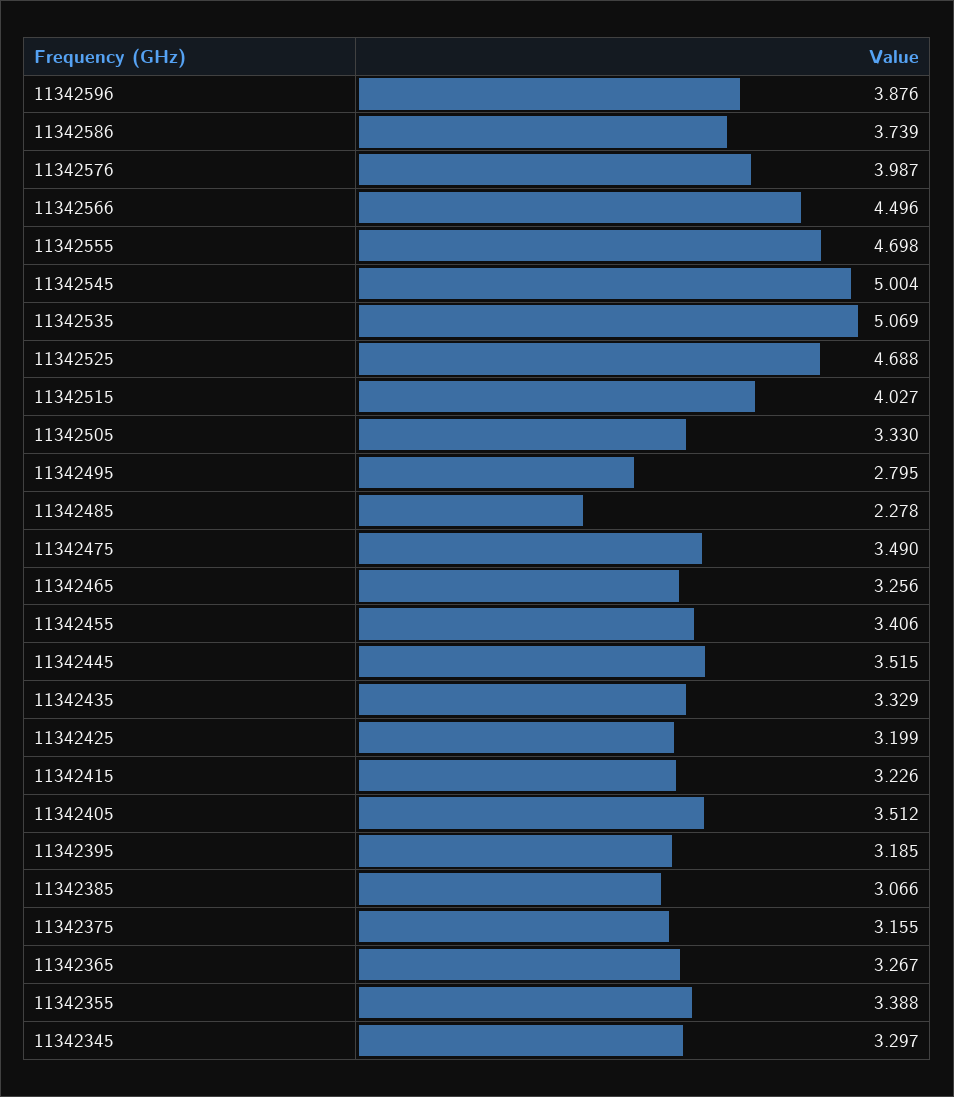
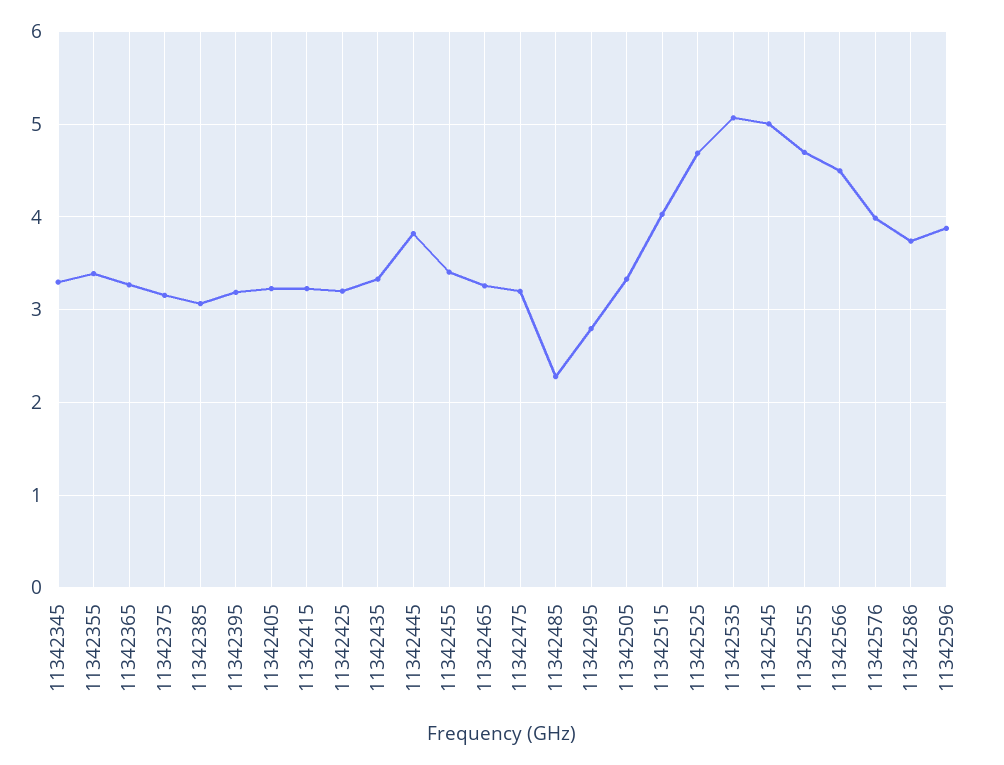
11342475: 3.49 -> 3.2
11342445: 3.515 -> 3.8
11342405: 3.512 -> 3.2

